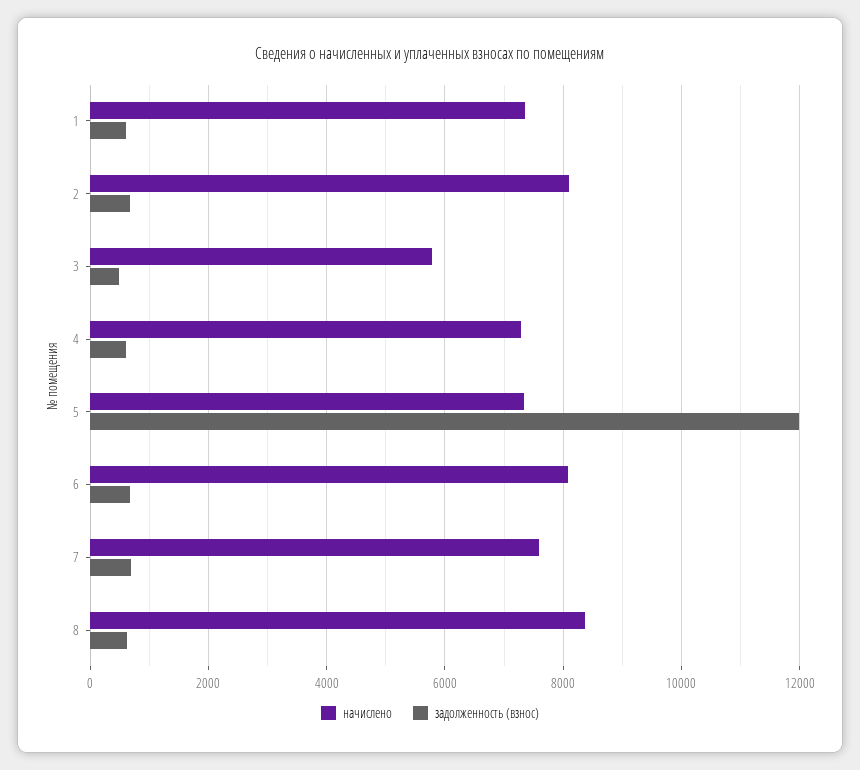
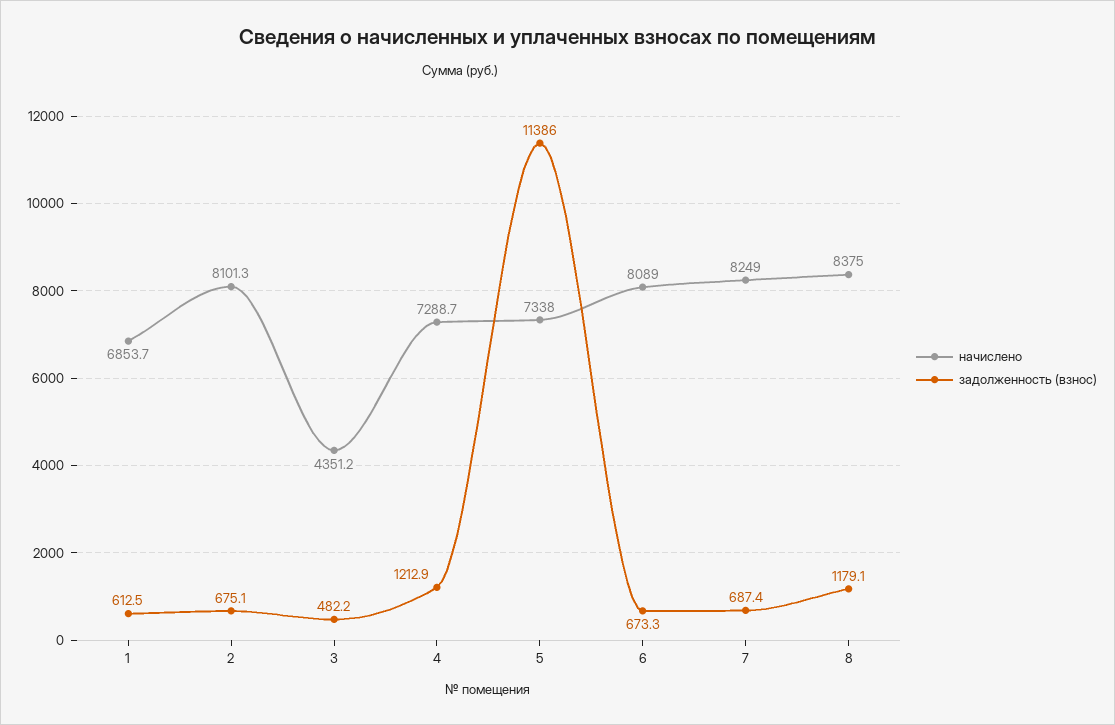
начислено, 1: 7400 -> 6853.7
начислено, 3: 5800 -> 4351.2
задолженность (взнос), 4: 600 -> 1212.9
задолженность (взнос), 5: 12000 -> 11386
начислено, 7: 7600 -> 8249
задолженность (взнос), 8: 600 -> 1179.1

